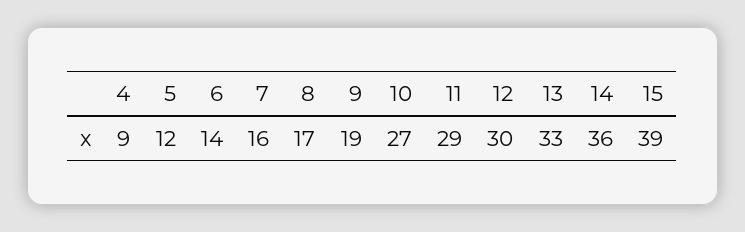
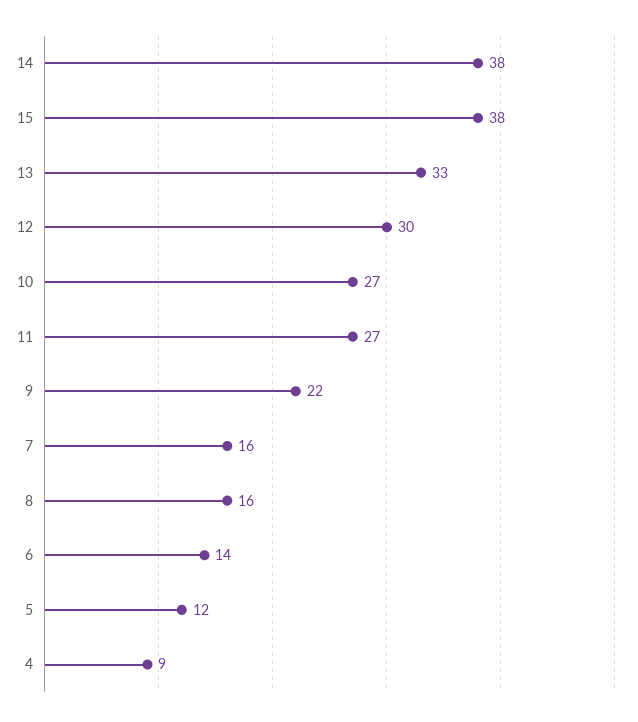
8: 17 -> 16
9: 19 -> 22
11: 29 -> 27
14: 36 -> 38
15: 39 -> 38

